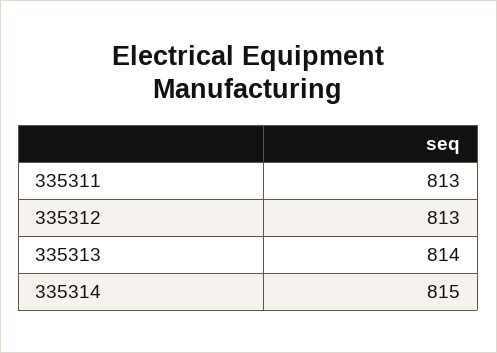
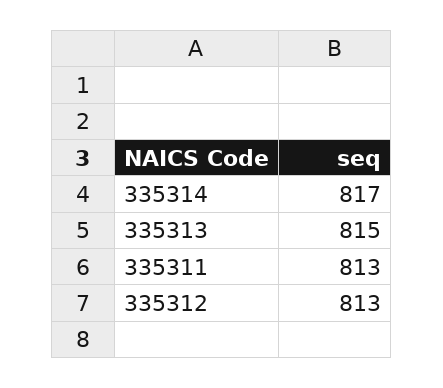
335313: 814 -> 815
335314: 815 -> 817

